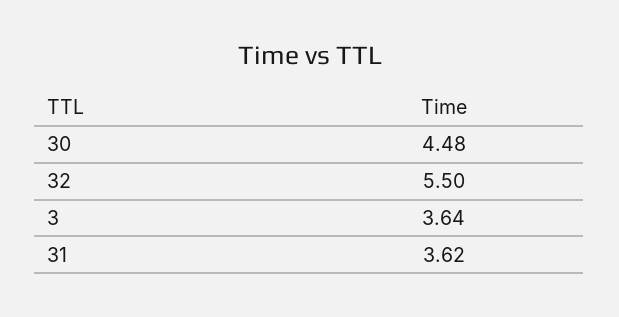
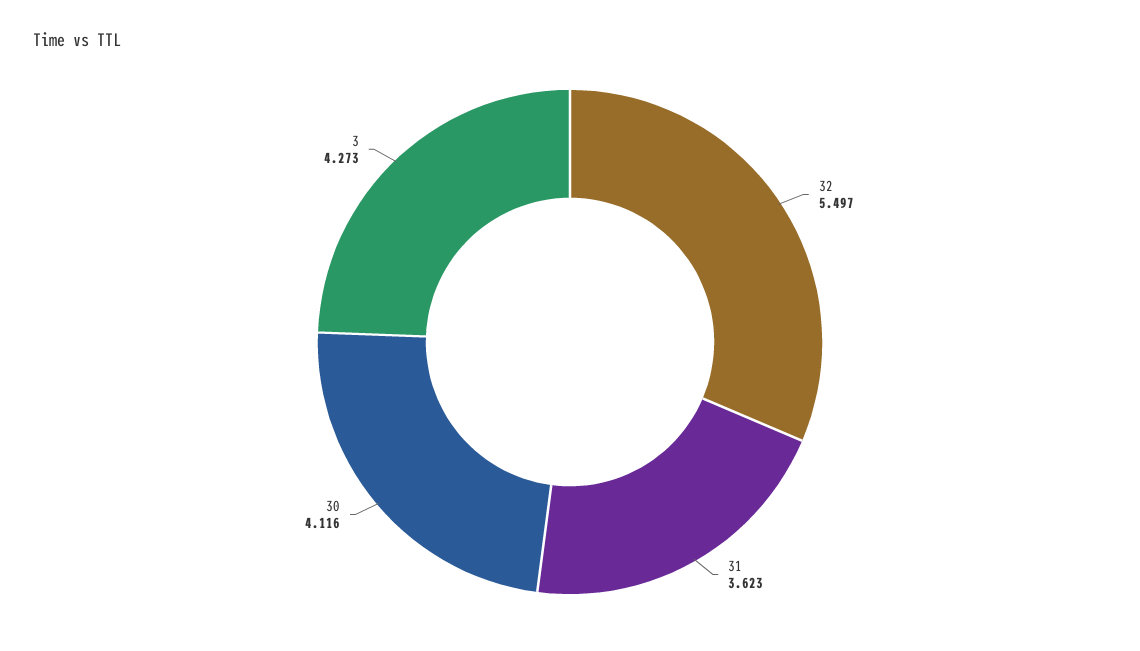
30: 4.48 -> 4.116
3: 3.64 -> 4.273

